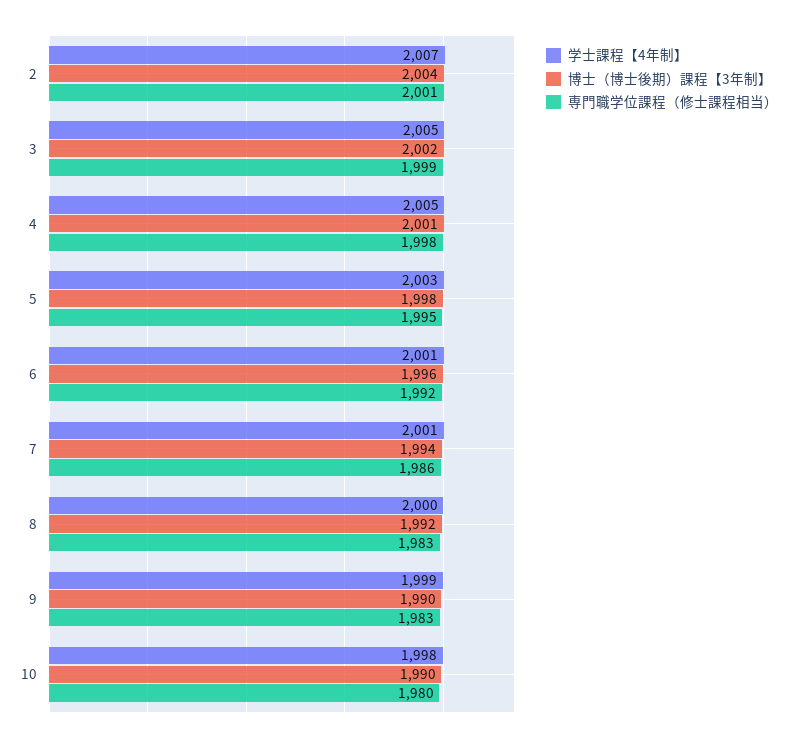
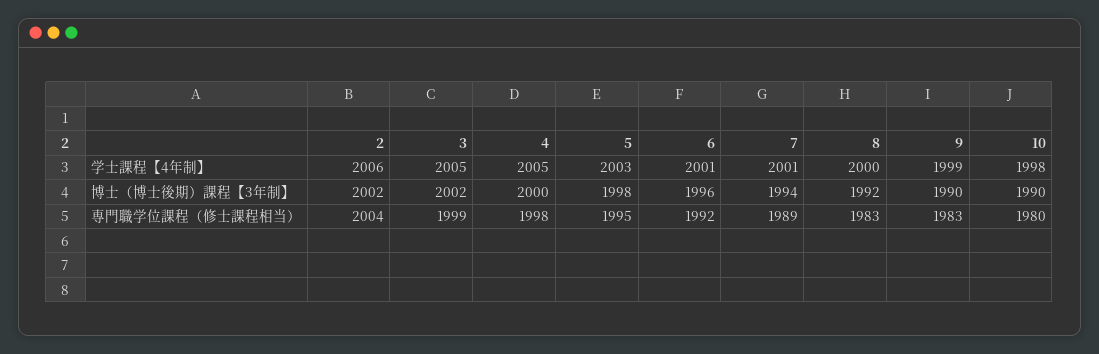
学士課程【4年制】, 2: 2007 -> 2006
博士（博士後期）課程【3年制】, 2: 2004 -> 2002
専門職学位課程（修士課程相当）, 2: 2001 -> 2004
博士（博士後期）課程【3年制】, 4: 2001 -> 2000
専門職学位課程（修士課程相当）, 7: 1986 -> 1989

